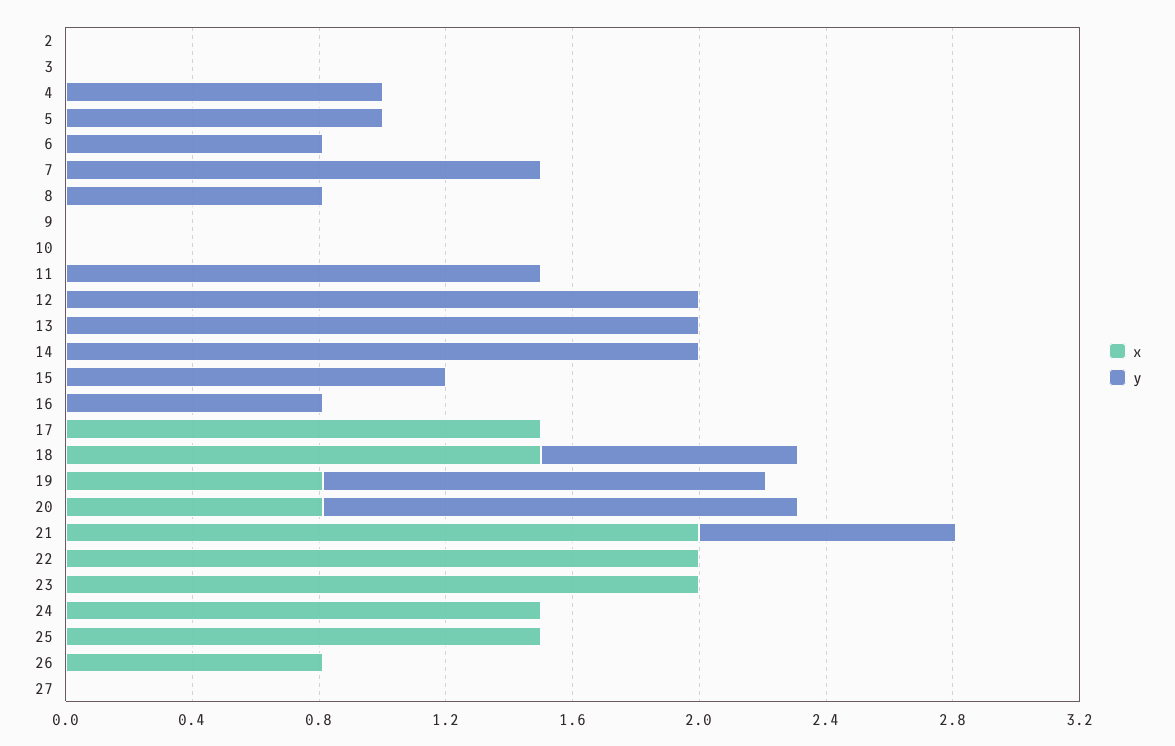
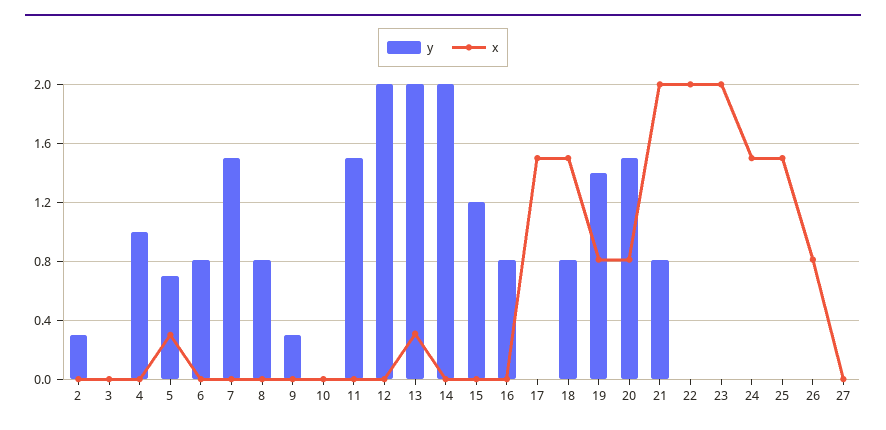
y, 2: 0 -> 0.3
x, 5: 0 -> 0.3
y, 5: 1 -> 0.7
y, 9: 0 -> 0.3
x, 13: 0 -> 0.3

